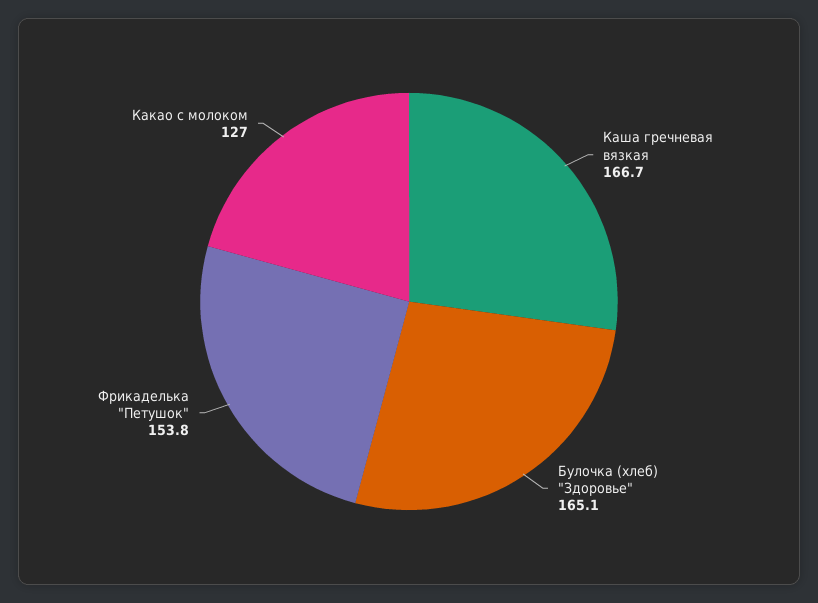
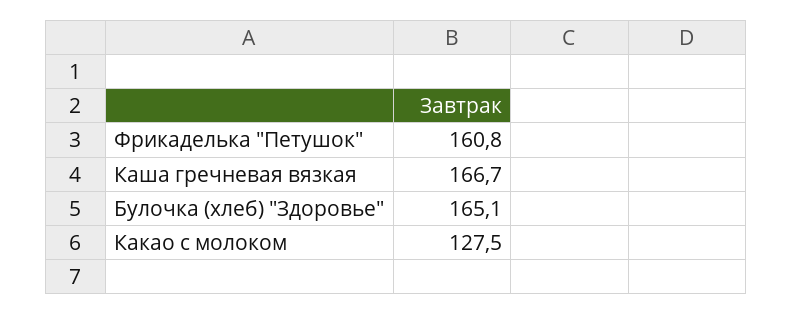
Фрикаделька "Петушок": 153.8 -> 160.8
Какао с молоком: 127 -> 127.5

